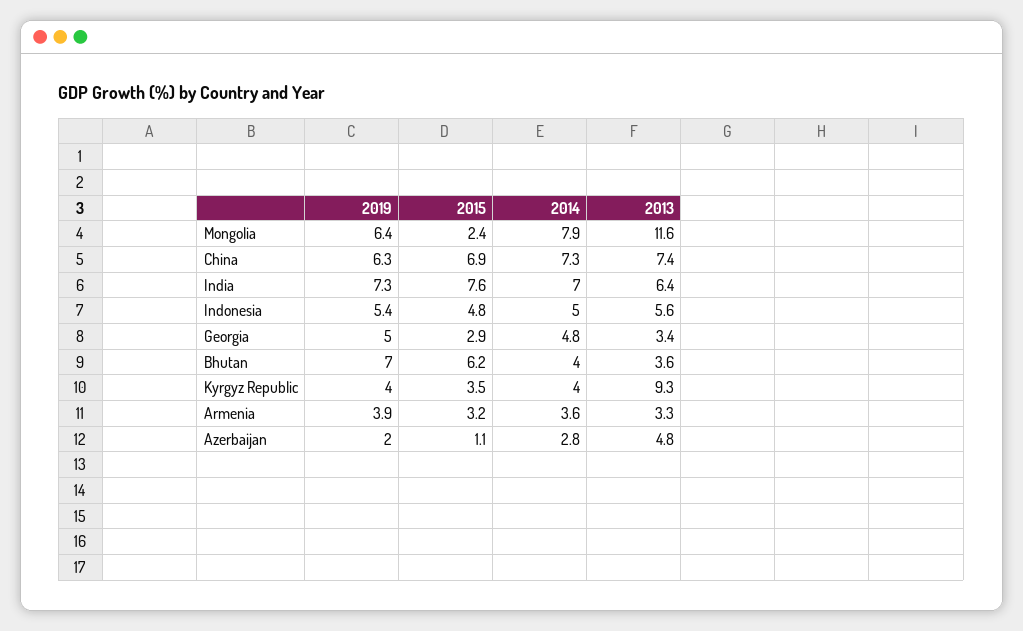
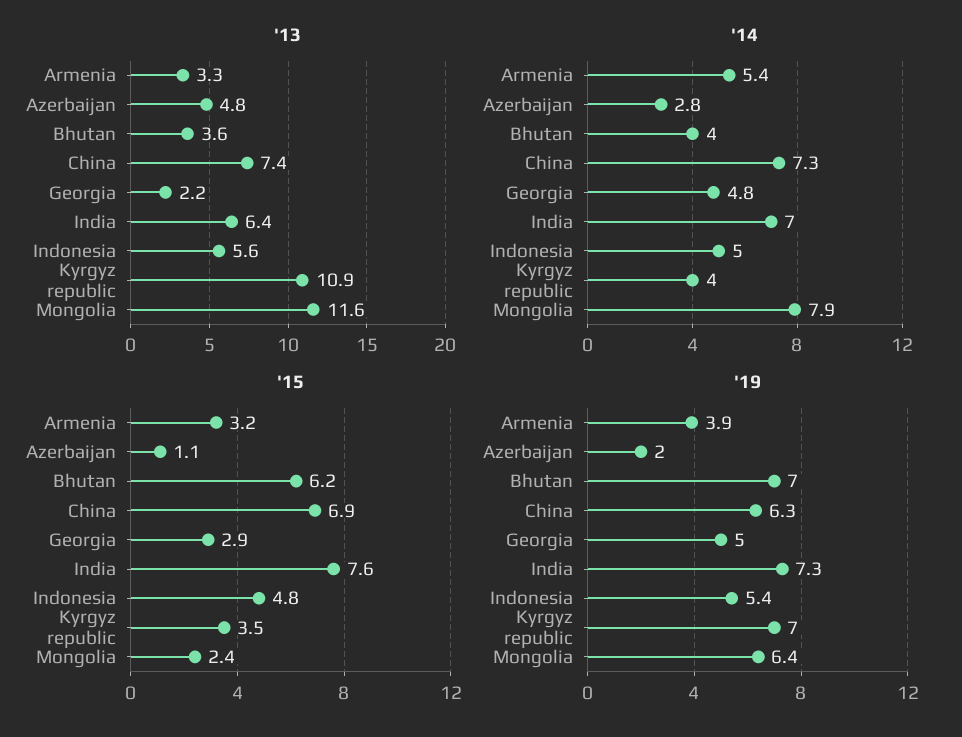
2013, Georgia: 3.4 -> 2.2
2019, Kyrgyz Republic: 4 -> 7
2013, Kyrgyz Republic: 9.3 -> 10.9
2014, Armenia: 3.6 -> 5.4

